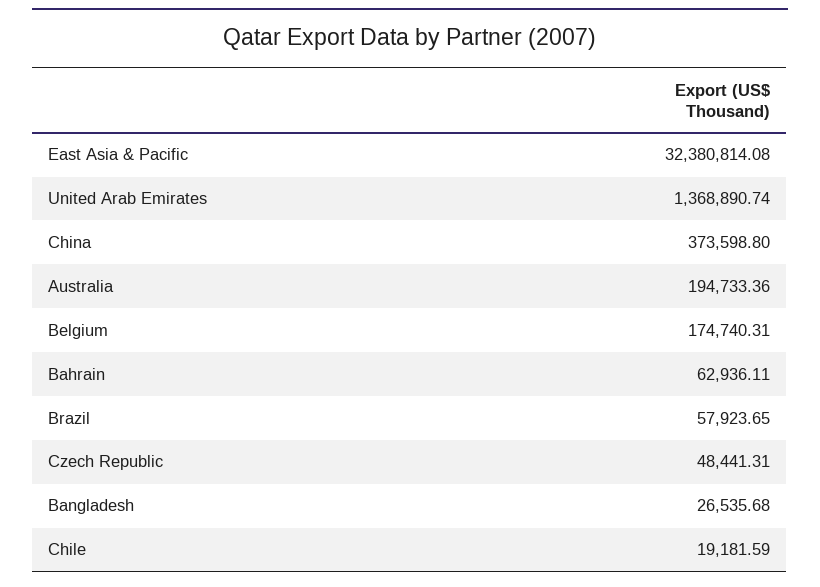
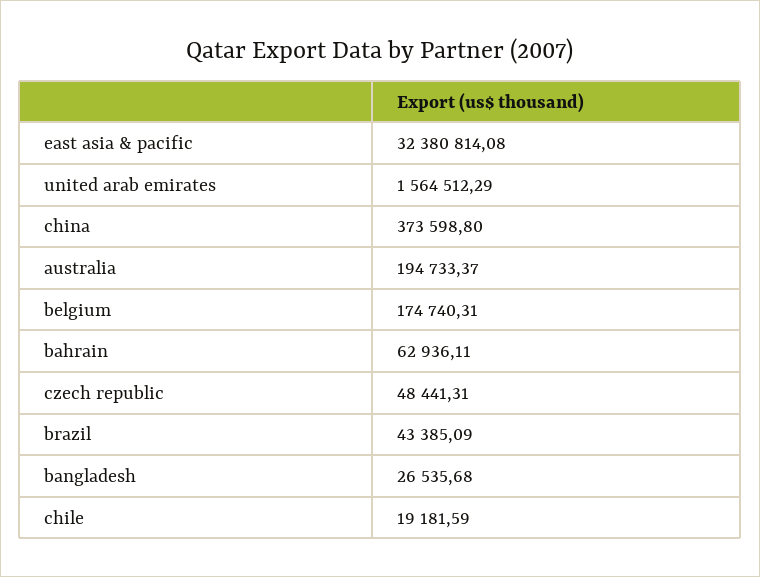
United Arab Emirates: 1368890.74 -> 1564512.29
Australia: 194733.36 -> 194733.37
Brazil: 57923.65 -> 43385.09

